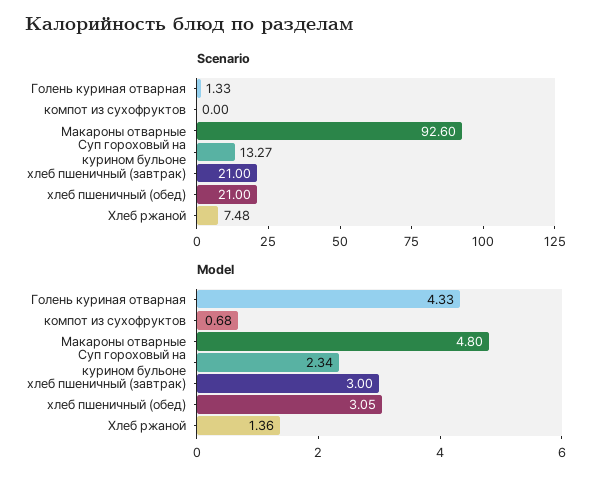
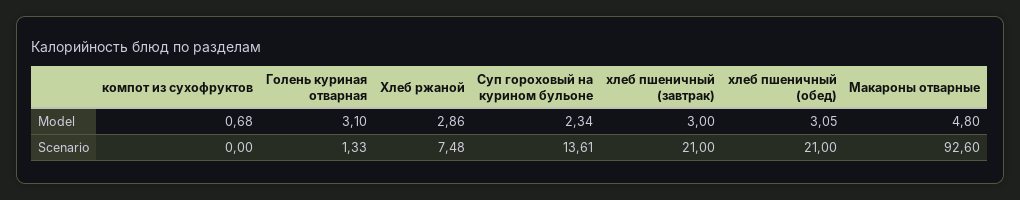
Scenario, Суп гороховый на курином бульоне: 13.27 -> 13.61
Model, Голень куриная отварная: 4.33 -> 3.1
Model, Хлеб ржаной: 1.36 -> 2.86

